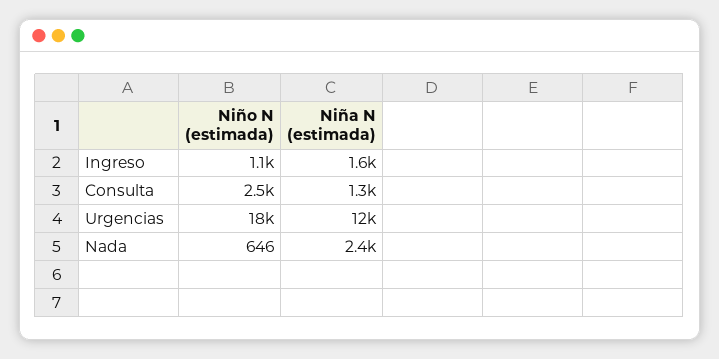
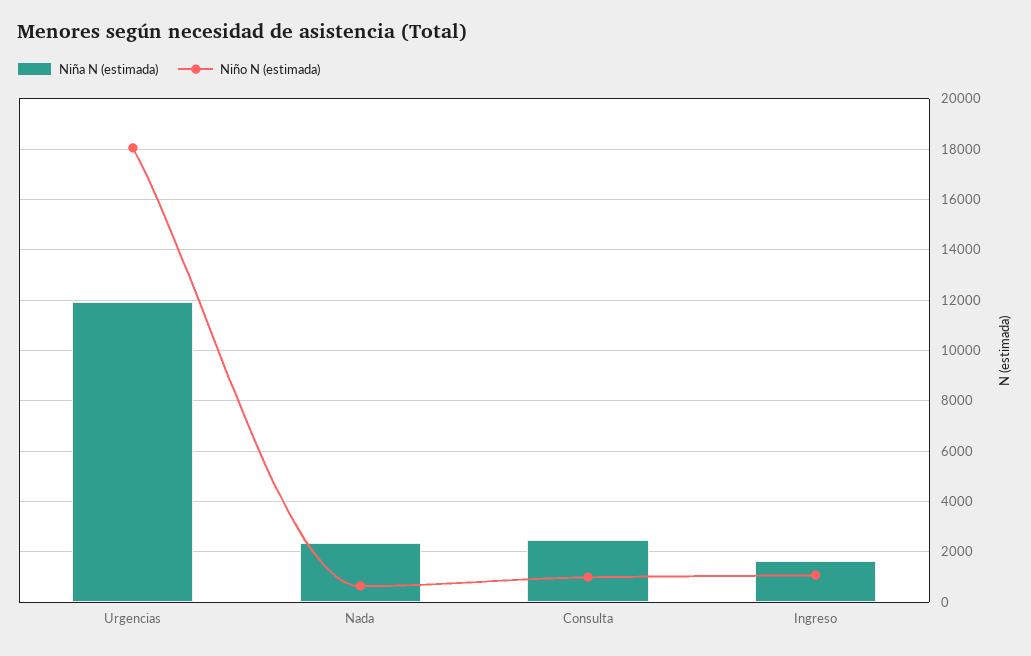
Niño N (estimada), Consulta: 2500 -> 1000
Niña N (estimada), Consulta: 1300 -> 2500

